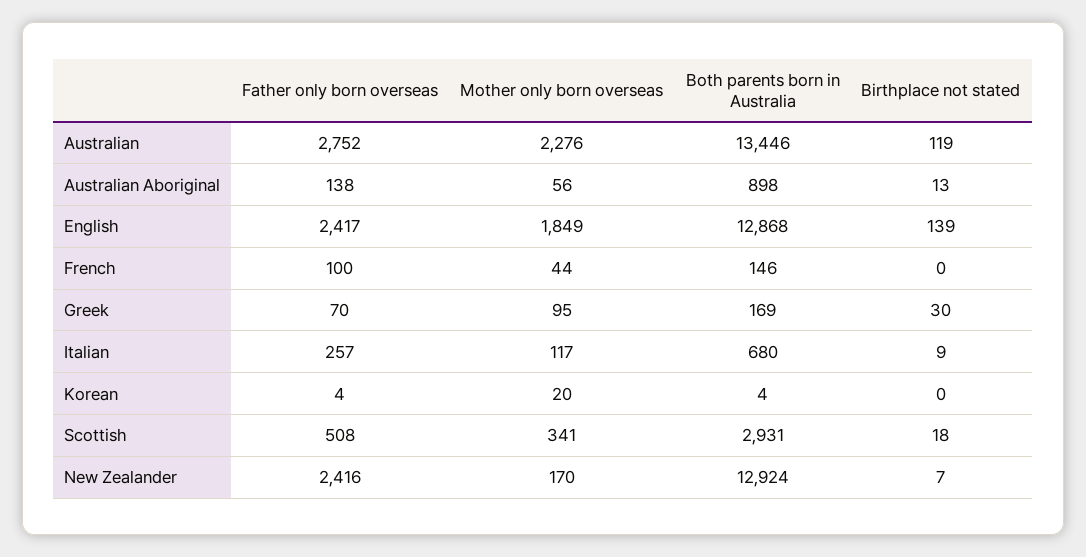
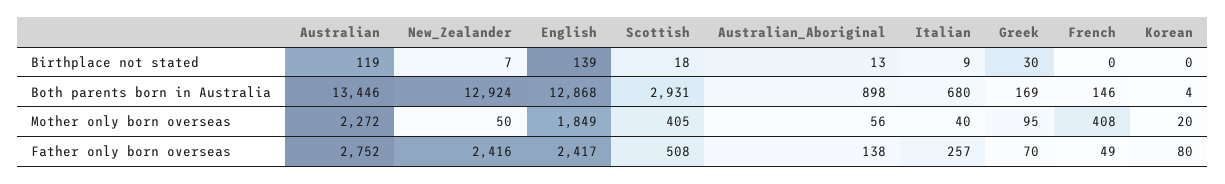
Mother only born overseas, Australian: 2276 -> 2272
Father only born overseas, French: 100 -> 49
Mother only born overseas, French: 44 -> 408
Mother only born overseas, Italian: 117 -> 40
Father only born overseas, Korean: 4 -> 80
Mother only born overseas, Scottish: 341 -> 405
Mother only born overseas, New Zealander: 170 -> 50

